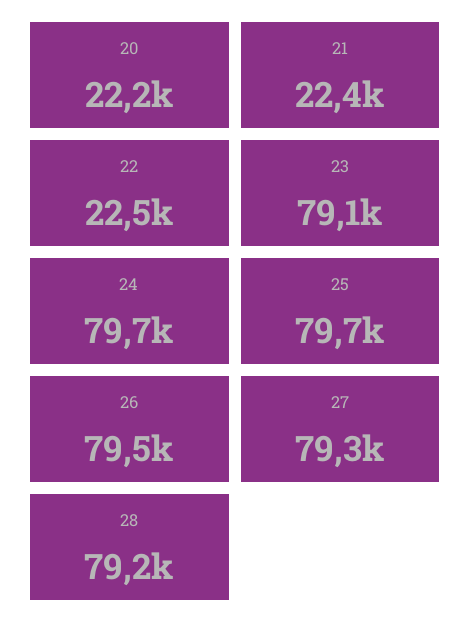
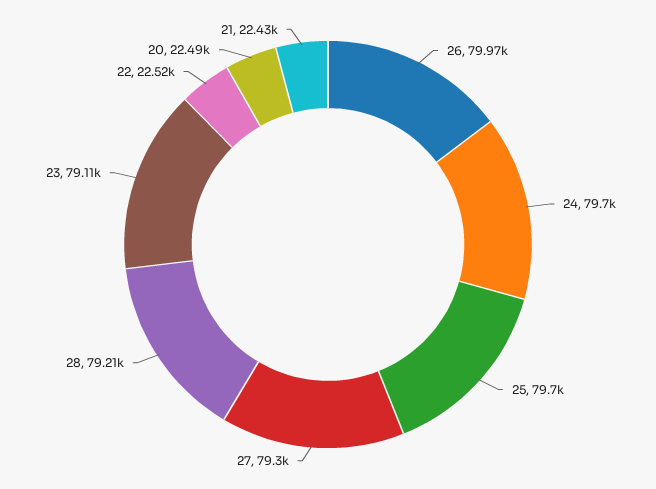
20: 22200 -> 22490
26: 79500 -> 79970

